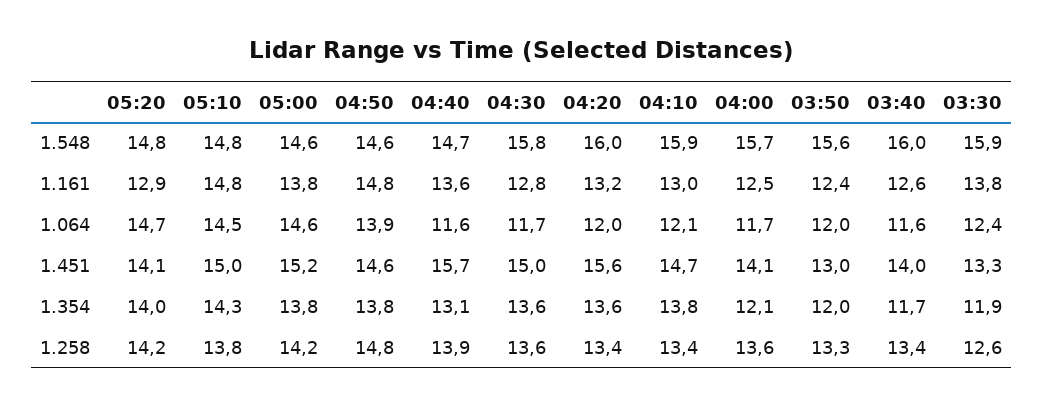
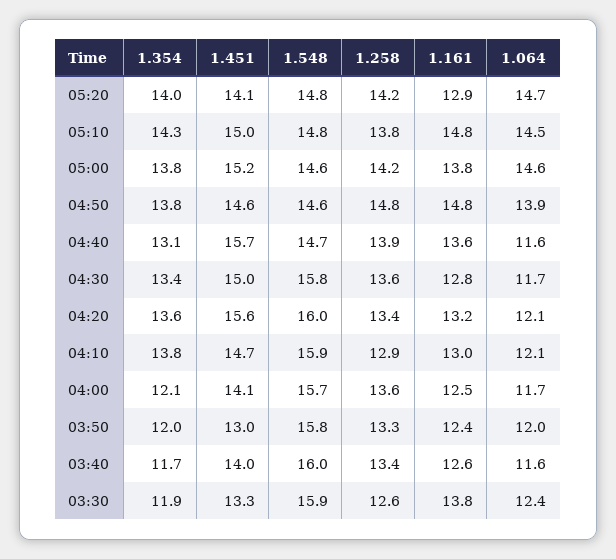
03:50, 1.548: 15.6 -> 15.8
04:20, 1.064: 12 -> 12.1
04:30, 1.354: 13.6 -> 13.4
04:10, 1.258: 13.4 -> 12.9

